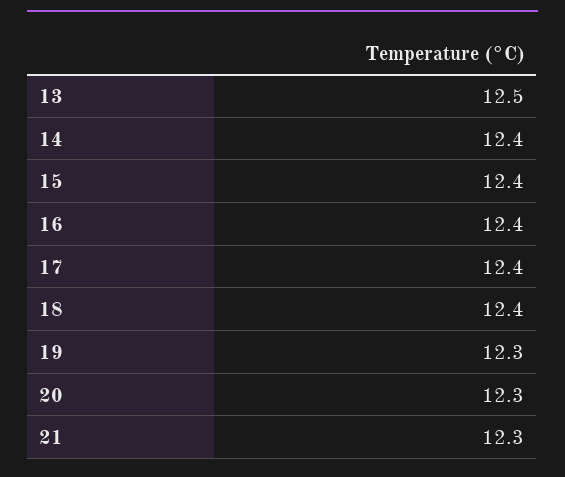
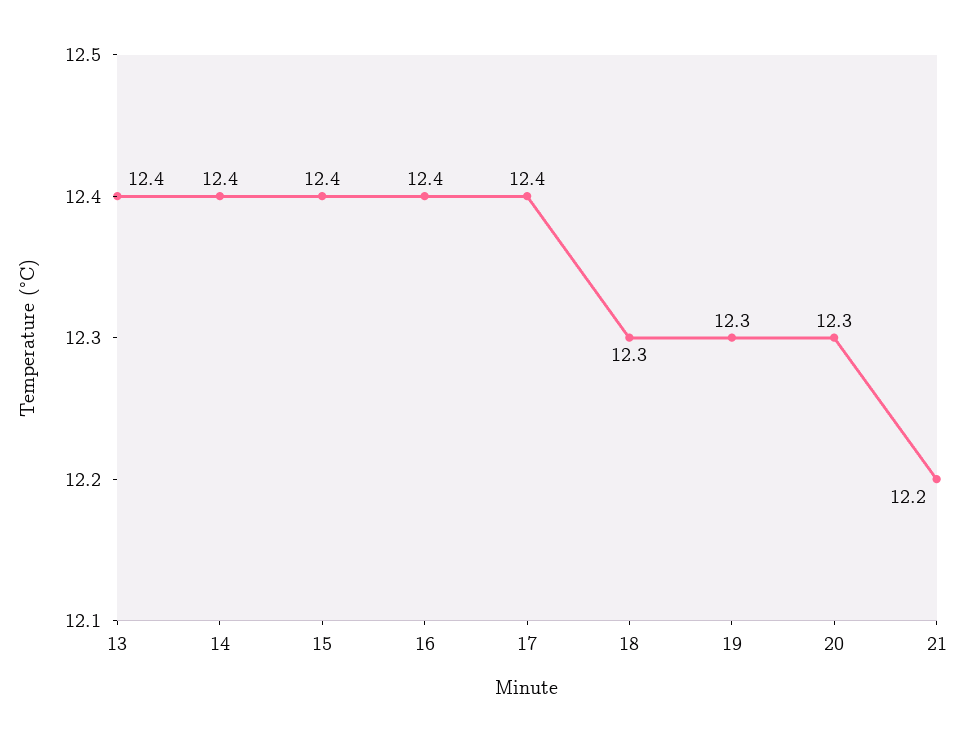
13: 12.5 -> 12.4
18: 12.4 -> 12.3
21: 12.3 -> 12.2

